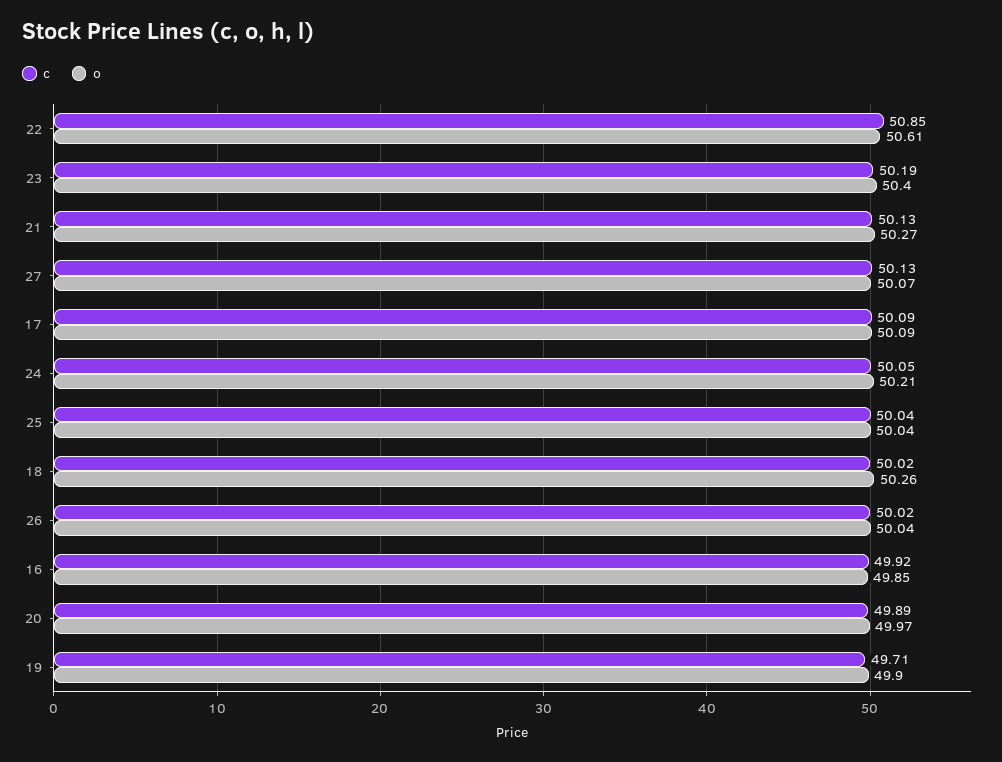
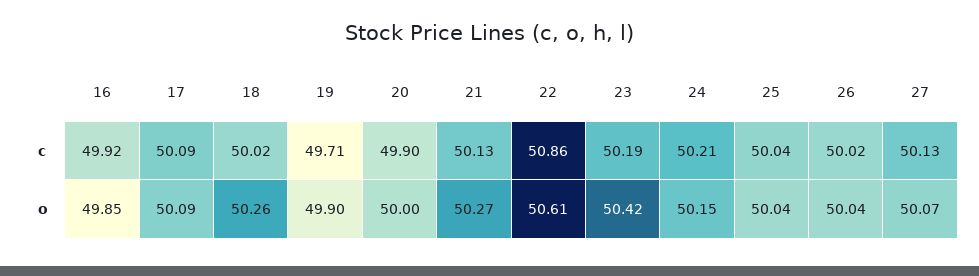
c, 22: 50.85 -> 50.86
o, 23: 50.4 -> 50.42
c, 24: 50.05 -> 50.21
o, 24: 50.21 -> 50.15
c, 20: 49.89 -> 49.9
o, 20: 49.97 -> 50

